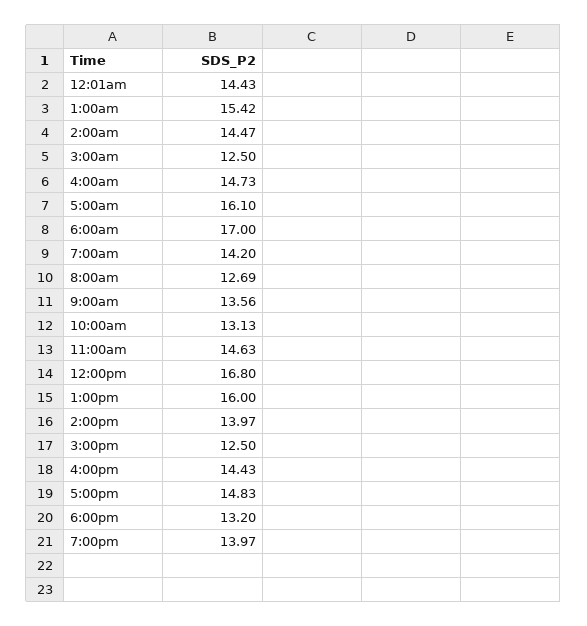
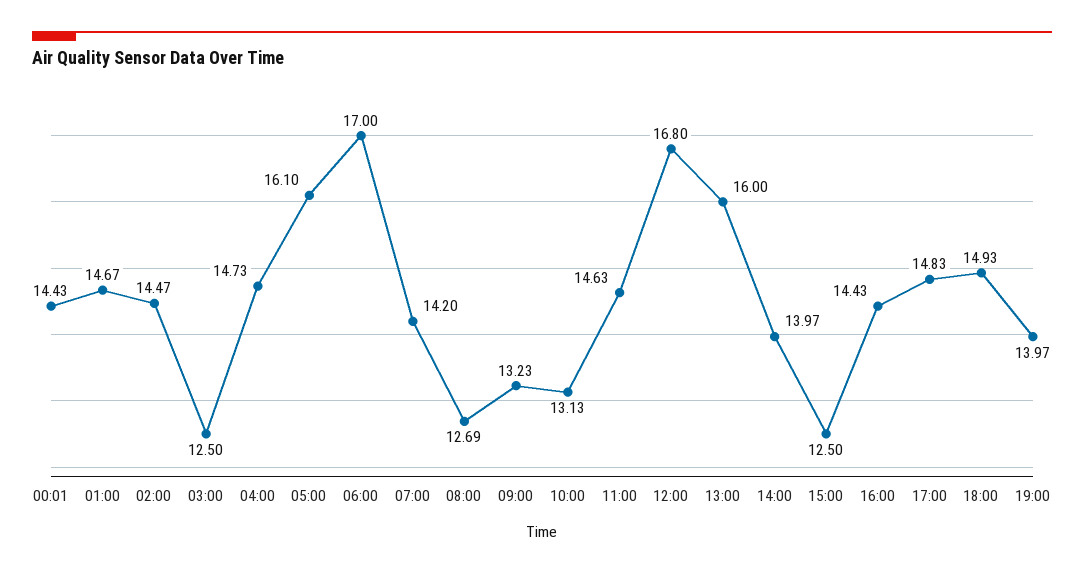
1:00am: 15.42 -> 14.67
9:00am: 13.56 -> 13.23
6:00pm: 13.2 -> 14.93

